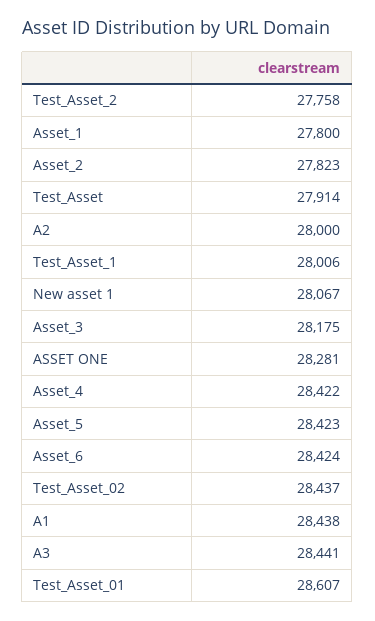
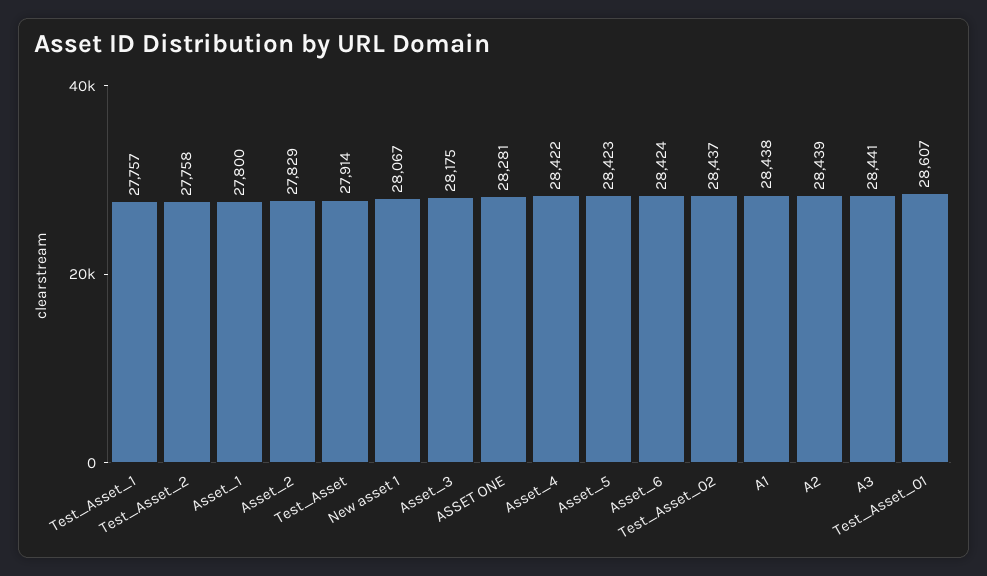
Asset_2: 27823 -> 27829
A2: 28000 -> 28439
Test_Asset_1: 28006 -> 27757

